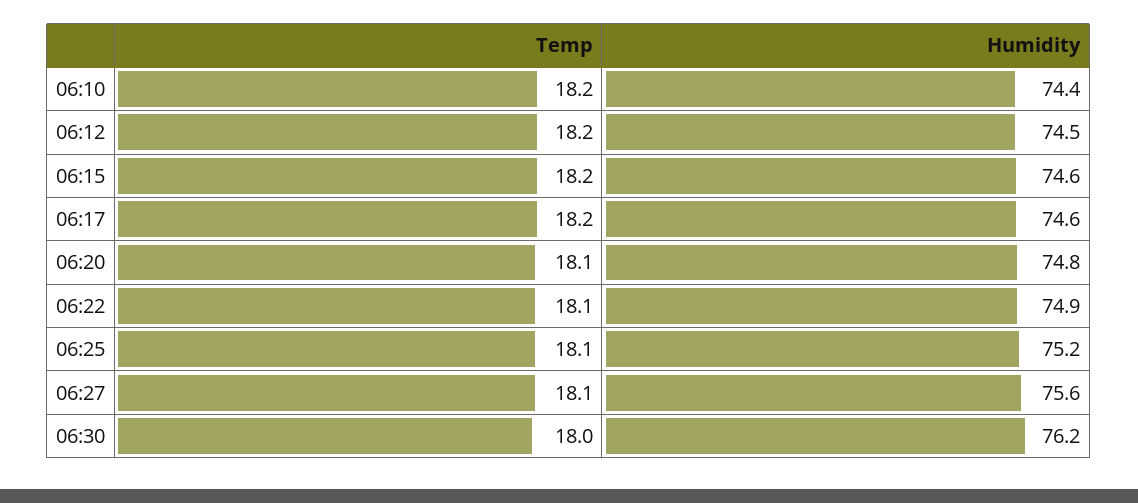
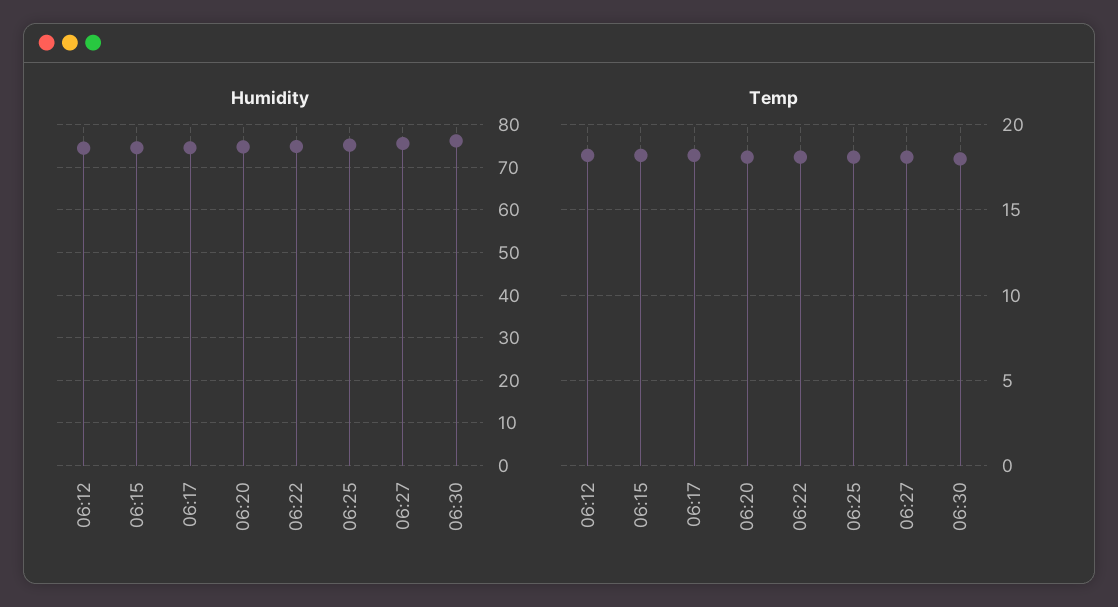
Temp, 06:10: 18.2 -> none
Humidity, 06:10: 74.4 -> none

